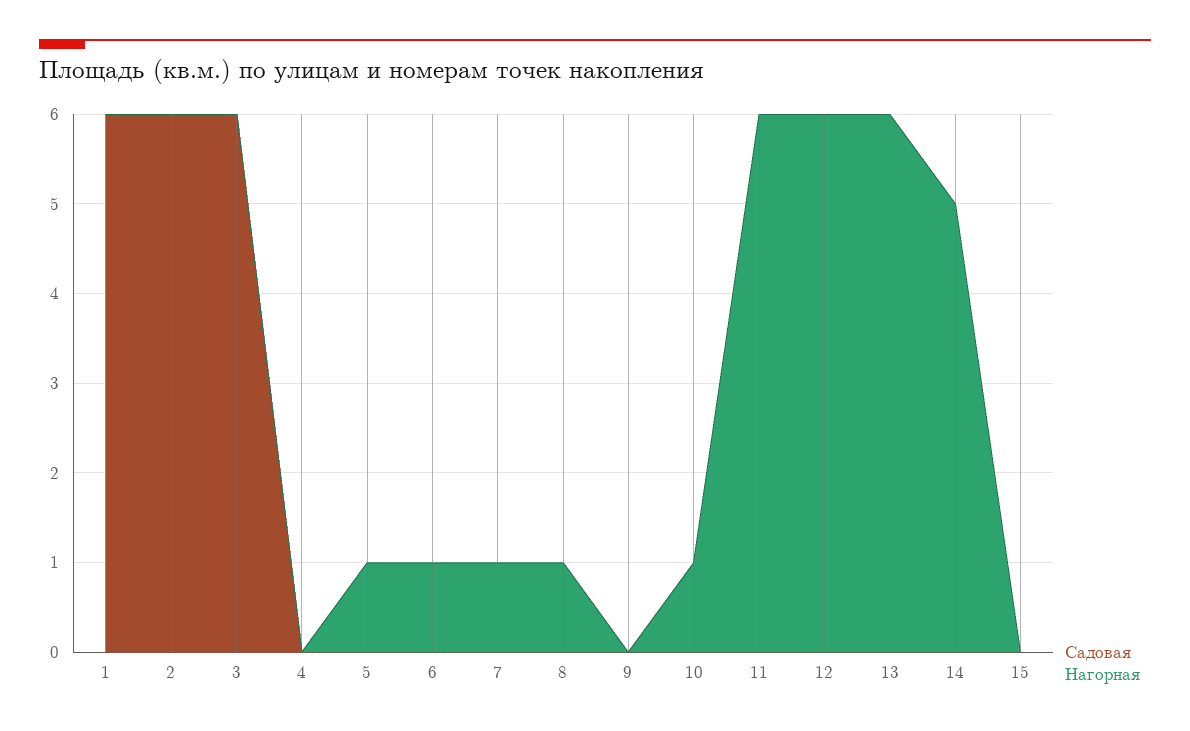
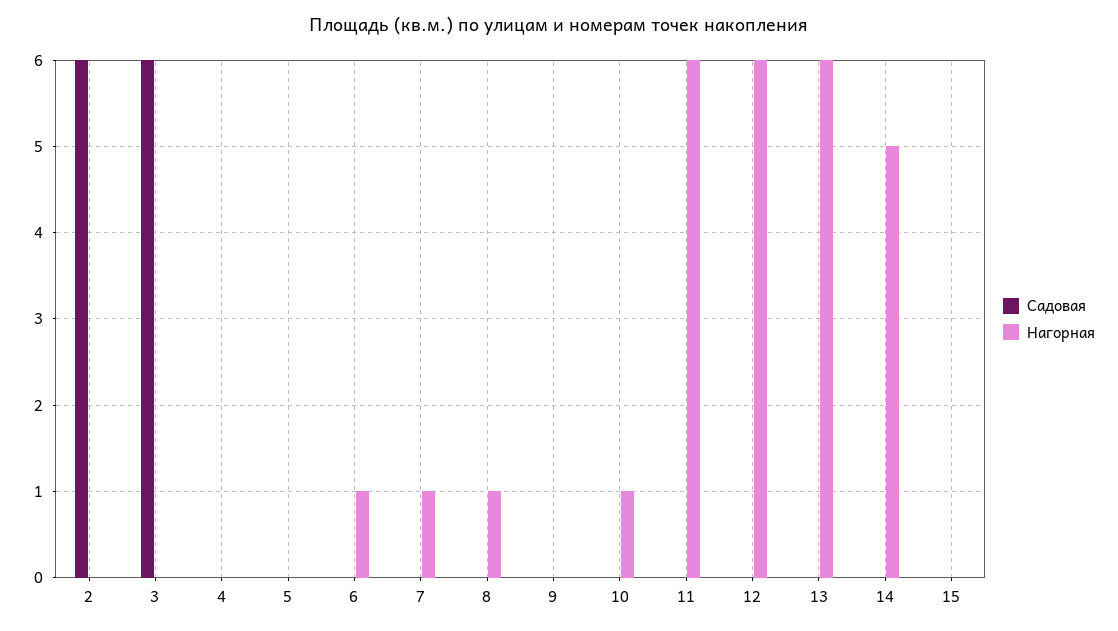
Садовая, 1: 6 -> none
Нагорная, 1: 0 -> none
Нагорная, 5: 1 -> 0

